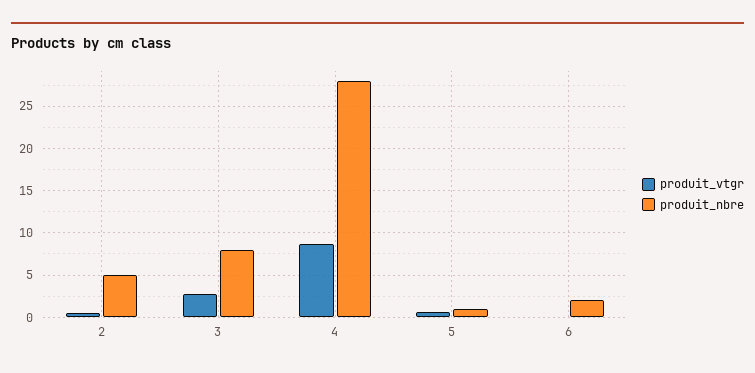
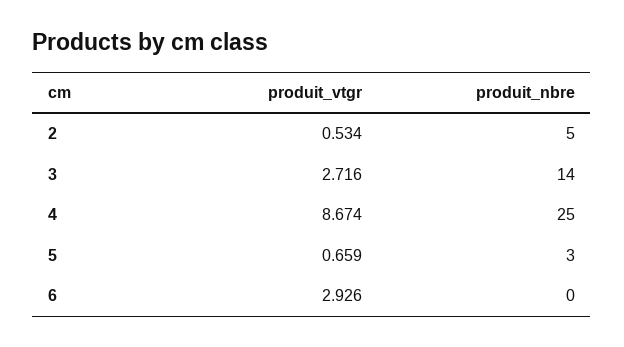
produit_nbre, 3: 8 -> 14
produit_nbre, 4: 28 -> 25
produit_nbre, 5: 1 -> 3
produit_vtgr, 6: 0 -> 2.926
produit_nbre, 6: 2 -> 0

